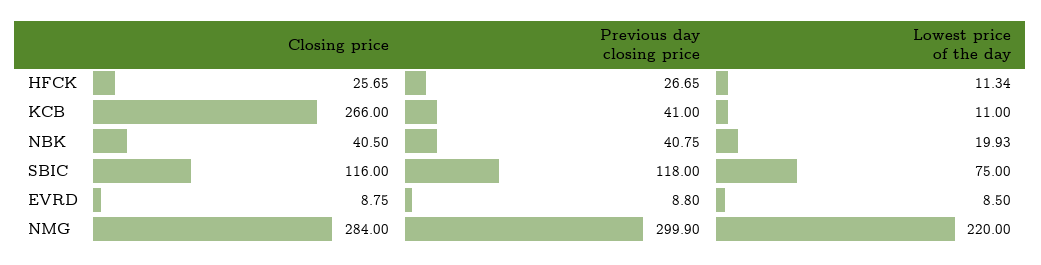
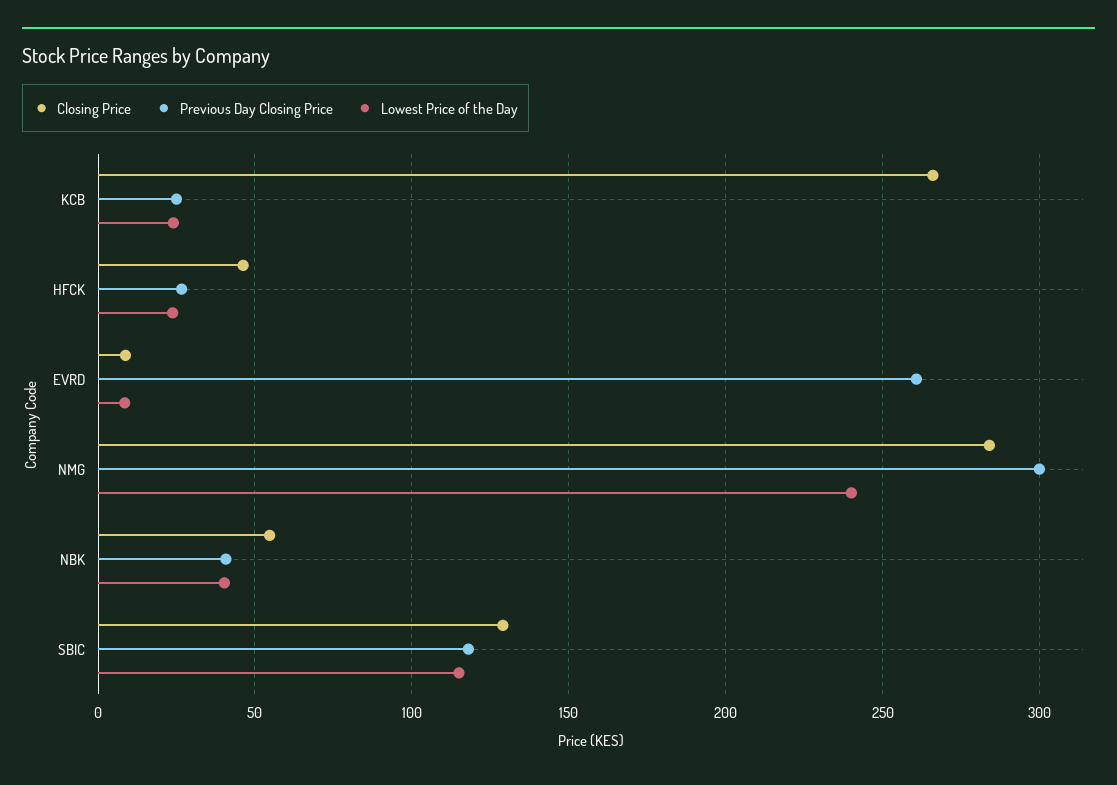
Closing price, HFCK: 25.65 -> 45
Lowest price of the day, HFCK: 11.34 -> 25
Previous day closing price, KCB: 41 -> 25
Lowest price of the day, KCB: 11 -> 25
Closing price, NBK: 40.5 -> 55
Lowest price of the day, NBK: 19.93 -> 40
Closing price, SBIC: 116 -> 130
Lowest price of the day, SBIC: 75 -> 115
Previous day closing price, EVRD: 8.8 -> 260
Lowest price of the day, NMG: 220 -> 240

